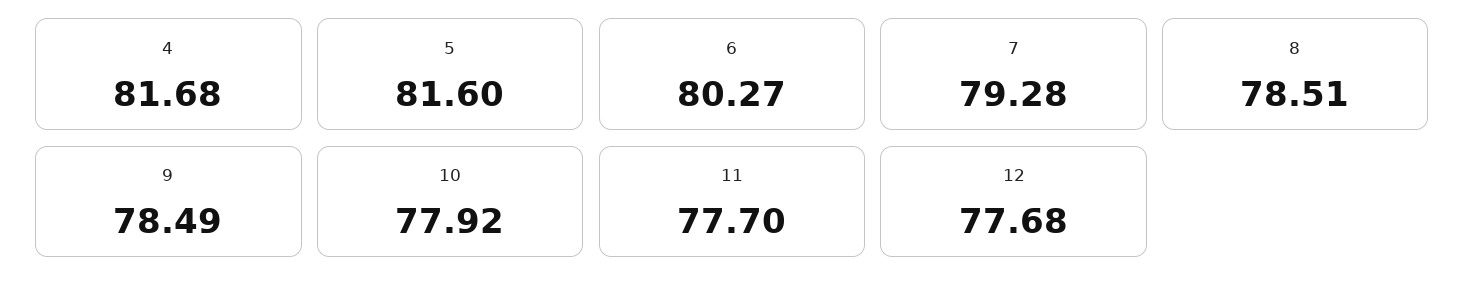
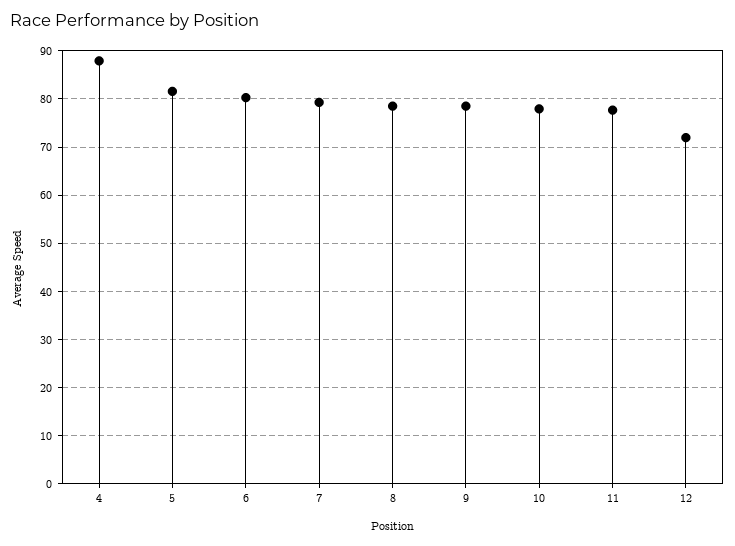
4: 81.68 -> 88
12: 77.68 -> 72

